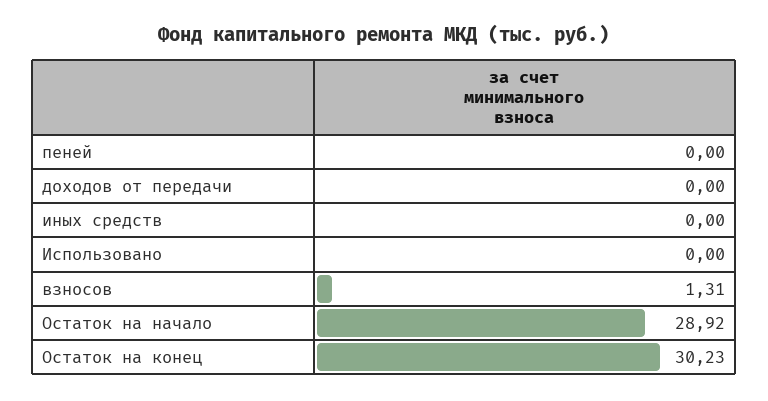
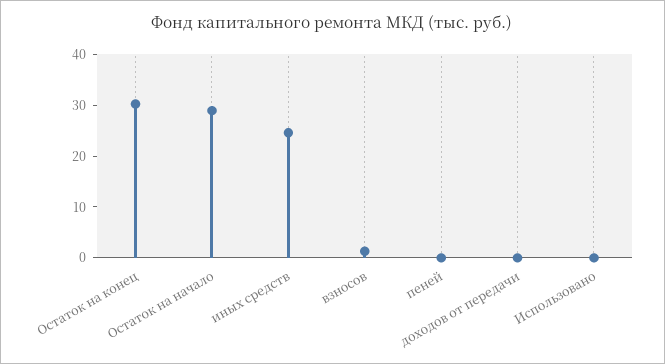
иных средств: 0 -> 24

